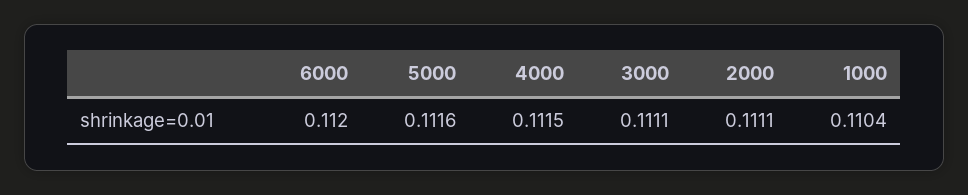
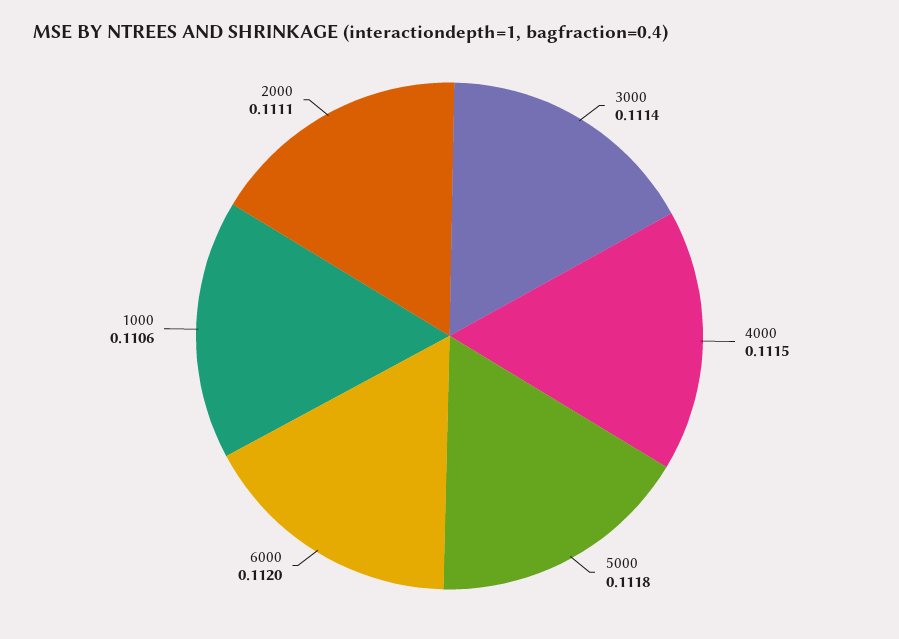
5000: 0.1116 -> 0.1118
3000: 0.1111 -> 0.1114
1000: 0.1104 -> 0.1106

